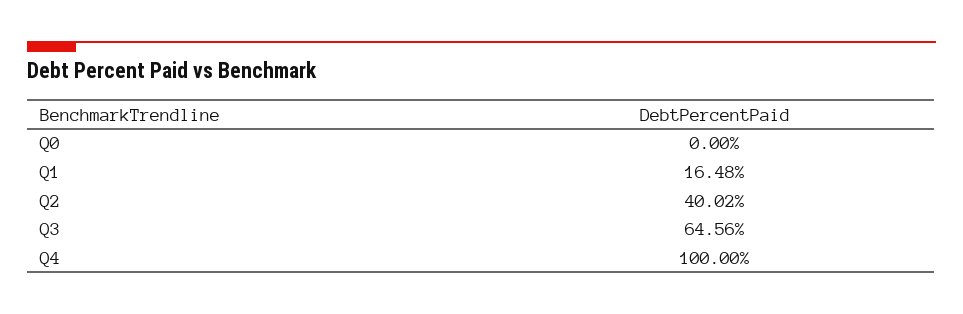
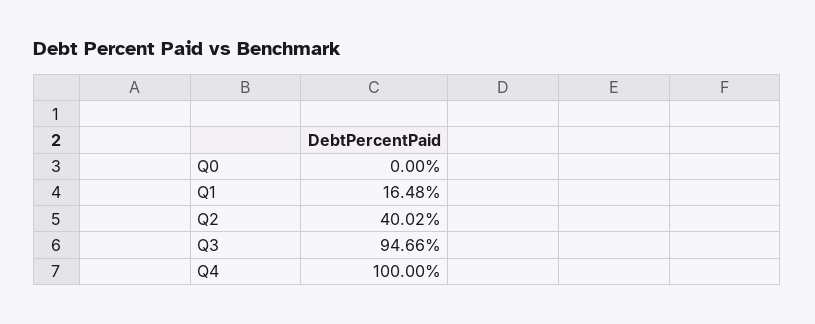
Q3: 64.56 -> 94.66

